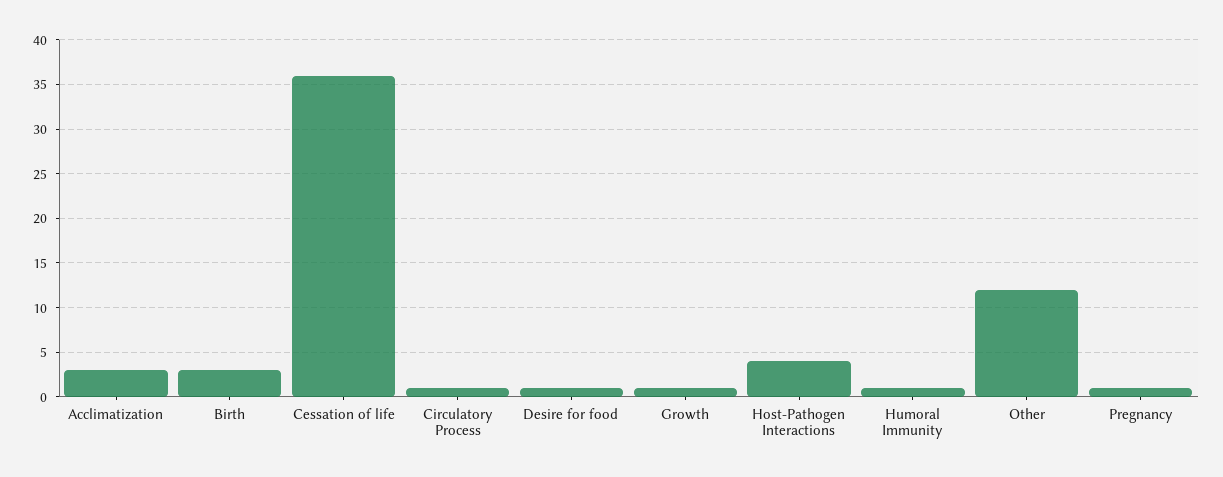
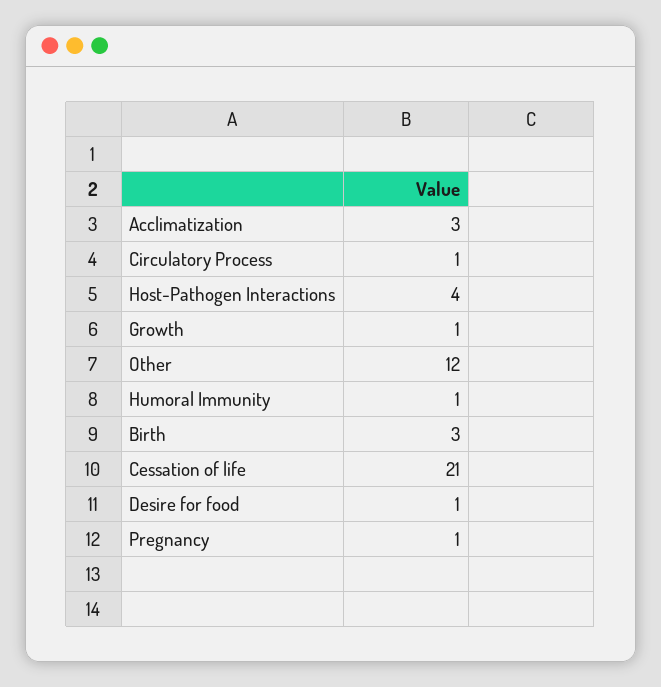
Cessation of life: 36 -> 21

